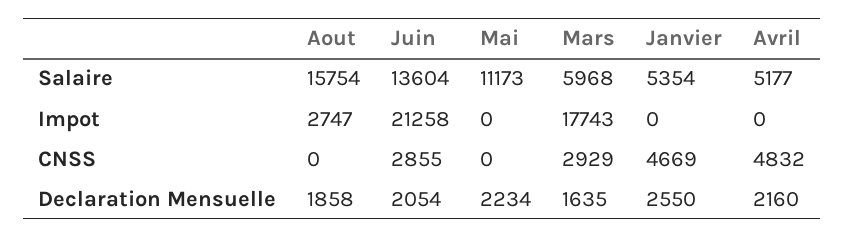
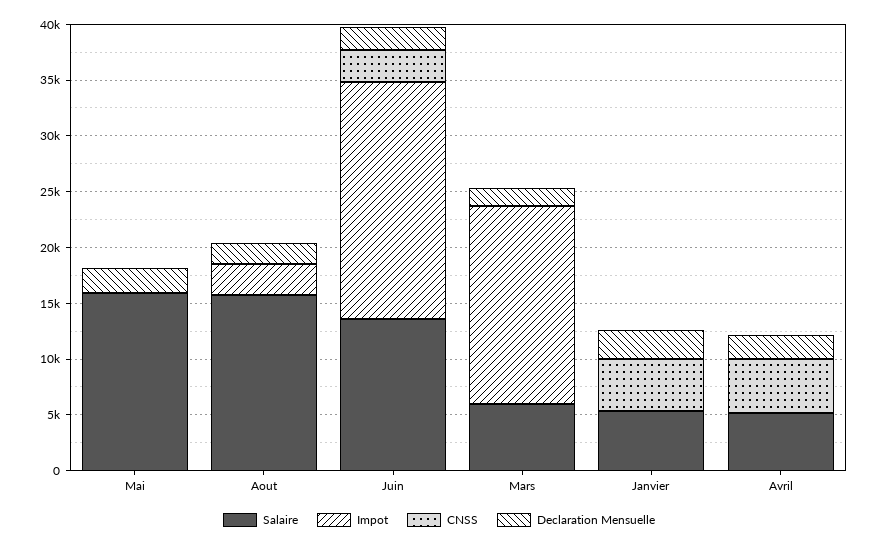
Salaire, Mai: 11173 -> 16000
CNSS, Mars: 2929 -> 0

